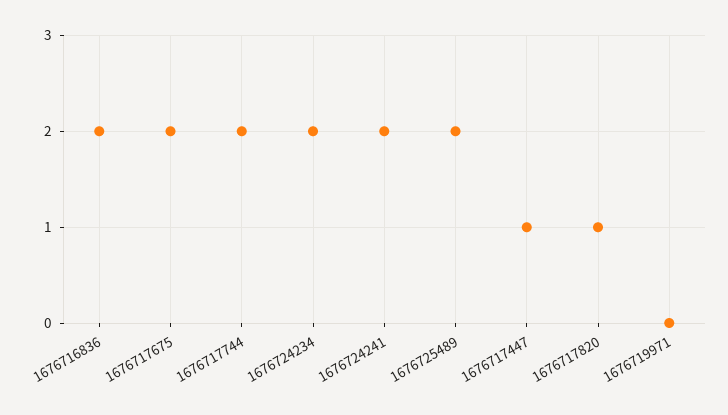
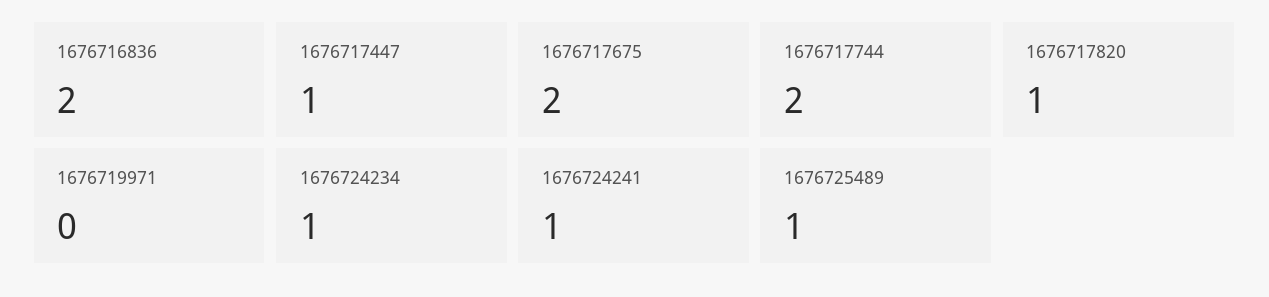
1676724234: 2 -> 1
1676724241: 2 -> 1
1676725489: 2 -> 1

